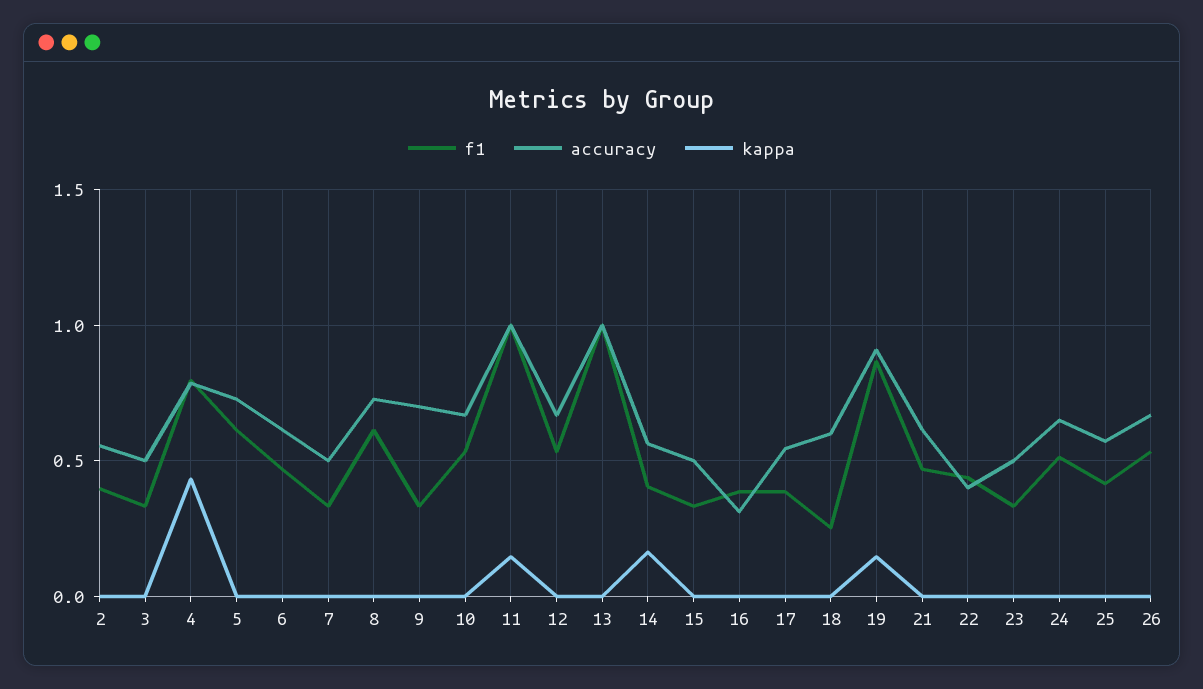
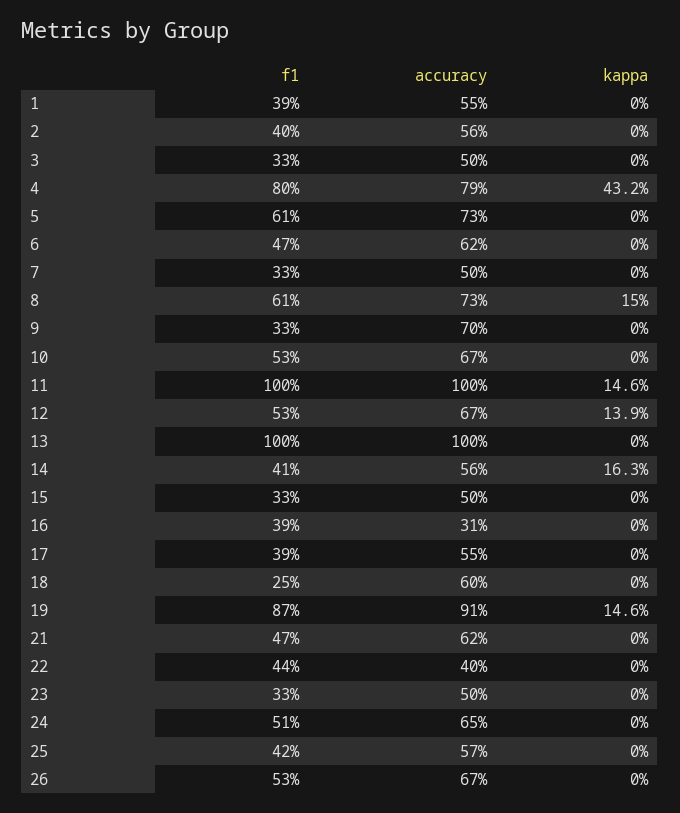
kappa, 8: 0 -> 0.15
kappa, 12: 0 -> 0.139
f1, 1: none -> 0.39
accuracy, 1: none -> 0.55
kappa, 1: none -> 0

